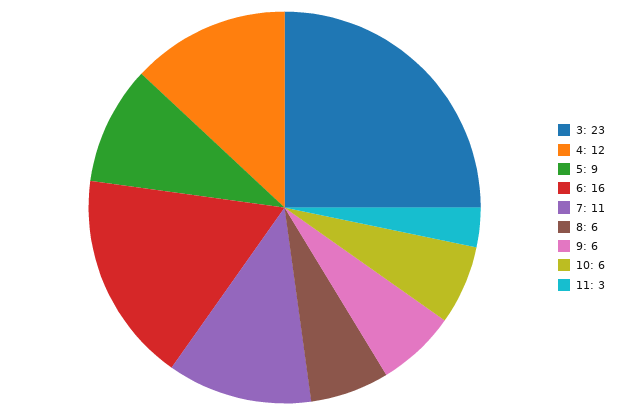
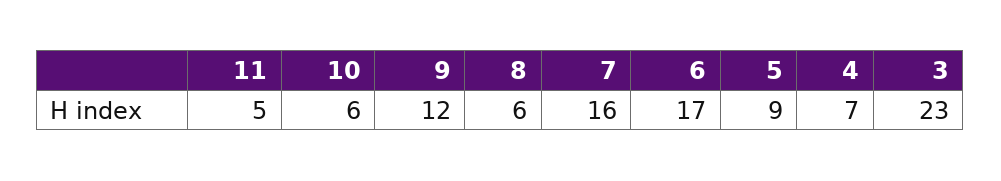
4: 12 -> 7
6: 16 -> 17
7: 11 -> 16
9: 6 -> 12
11: 3 -> 5

